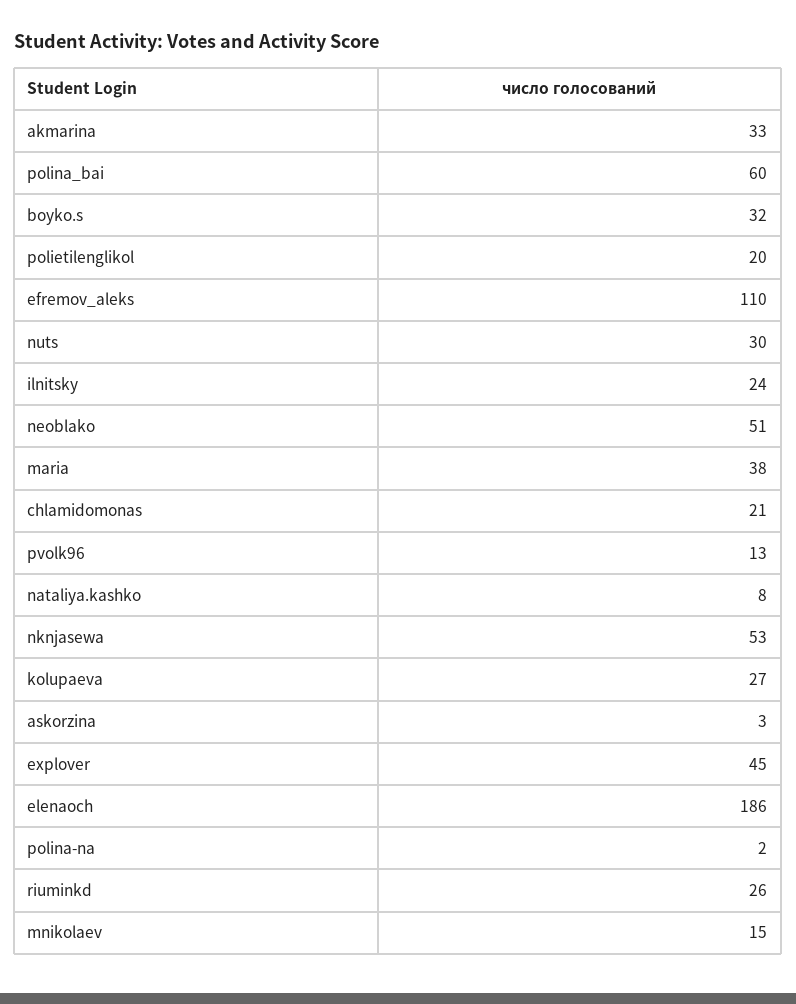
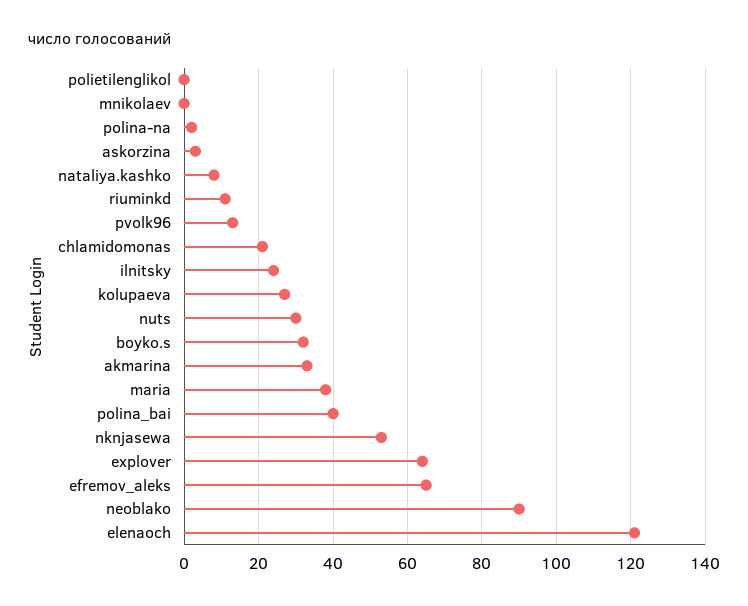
polina_bai: 60 -> 40
polietilenglikol: 20 -> 0
efremov_aleks: 110 -> 65
neoblako: 51 -> 90
explover: 45 -> 65
elenaoch: 186 -> 120
riuminkd: 26 -> 10
mnikolaev: 15 -> 0

